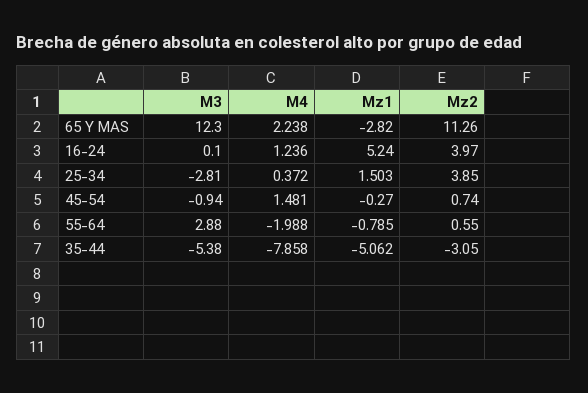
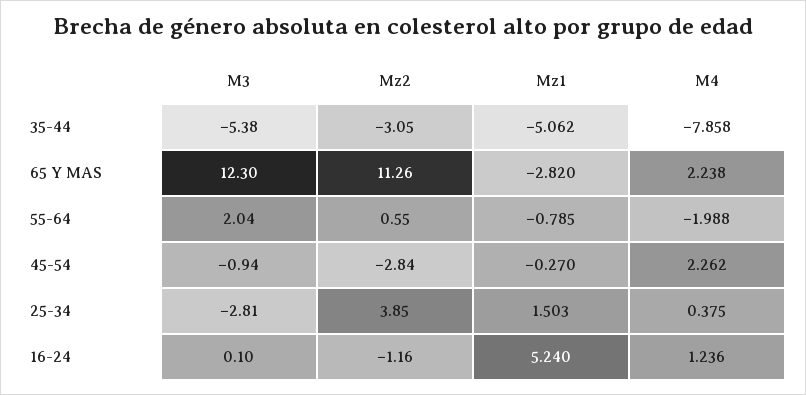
Mz2, 16-24: 3.97 -> -1.16
M4, 25-34: 0.372 -> 0.375
M4, 45-54: 1.481 -> 2.262
Mz2, 45-54: 0.74 -> -2.84
M3, 55-64: 2.88 -> 2.04

